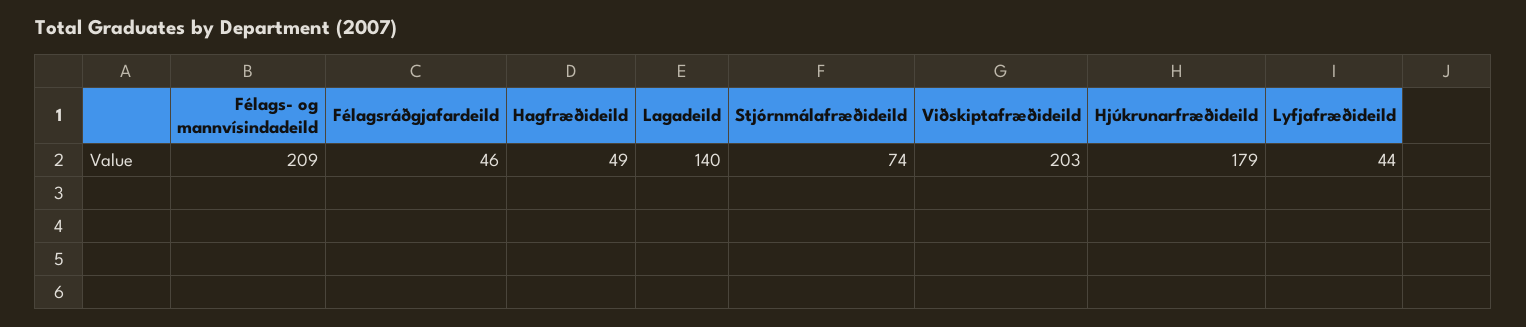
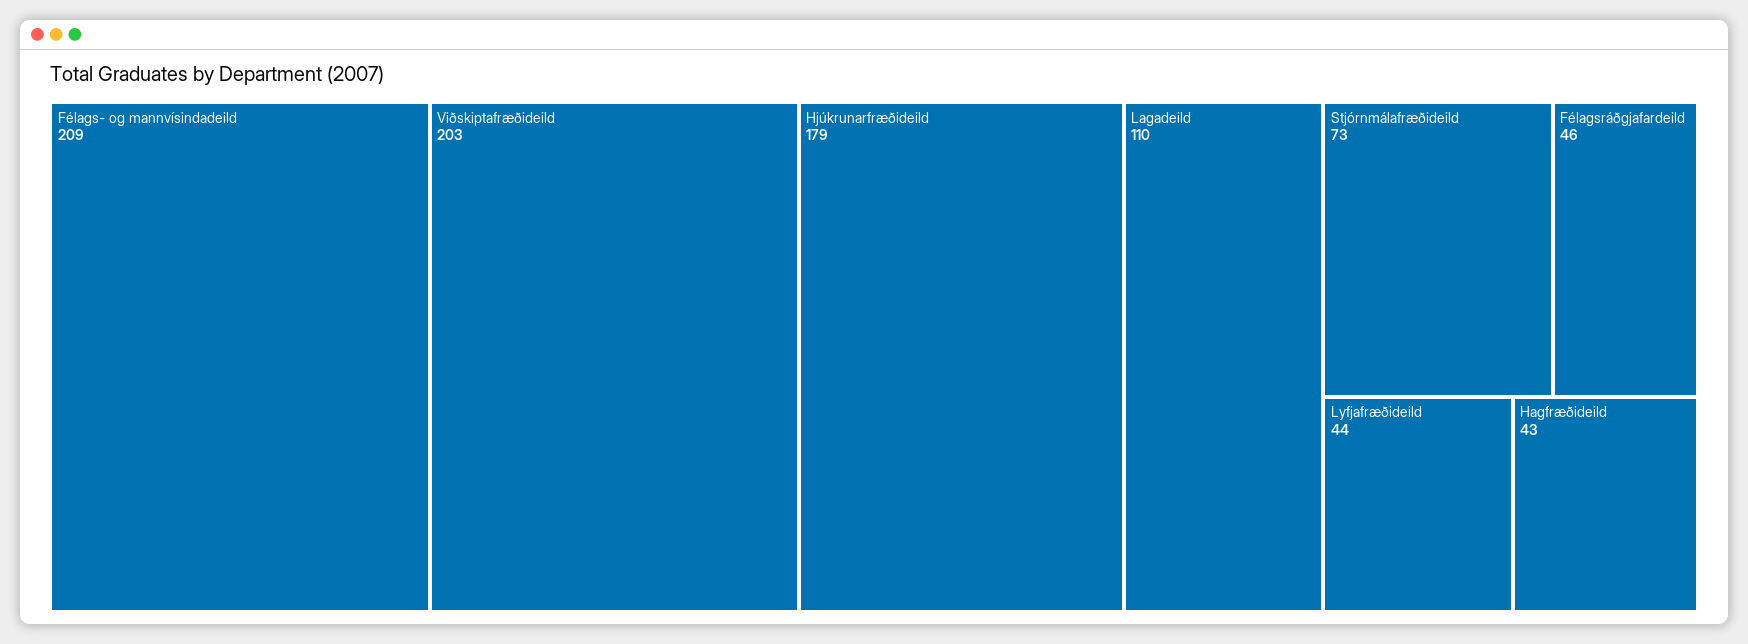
Hagfræðideild: 49 -> 43
Lagadeild: 140 -> 110
Stjórnmálafræðideild: 74 -> 73

